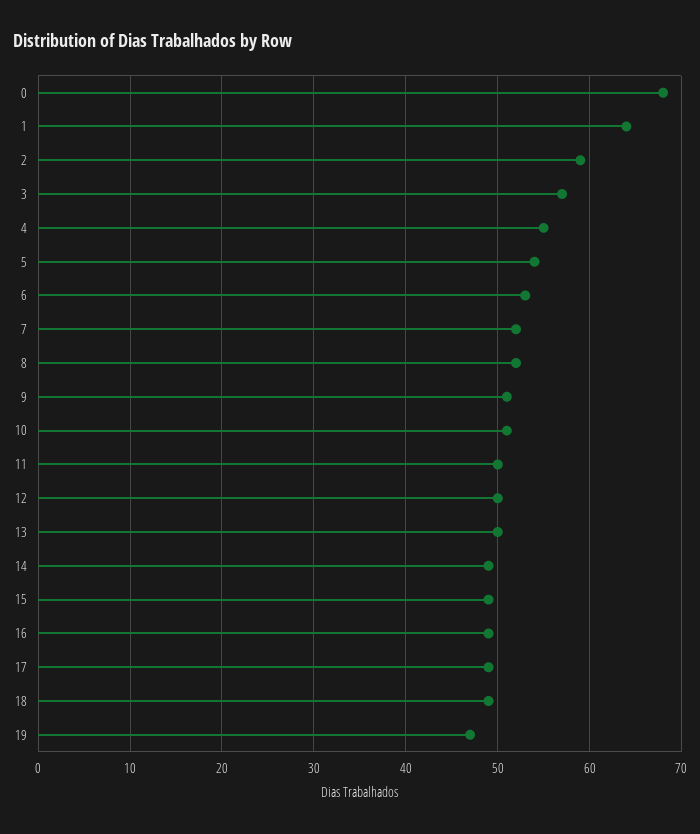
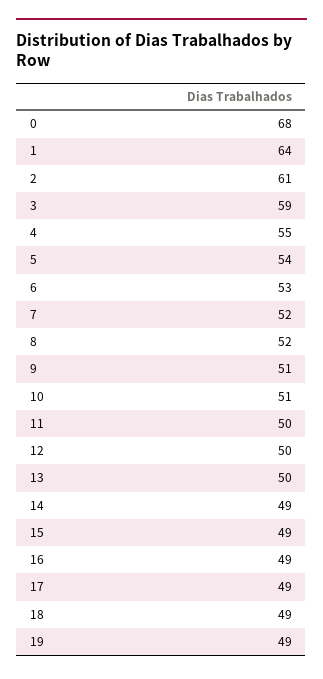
2: 59 -> 61
3: 57 -> 59
19: 47 -> 49

